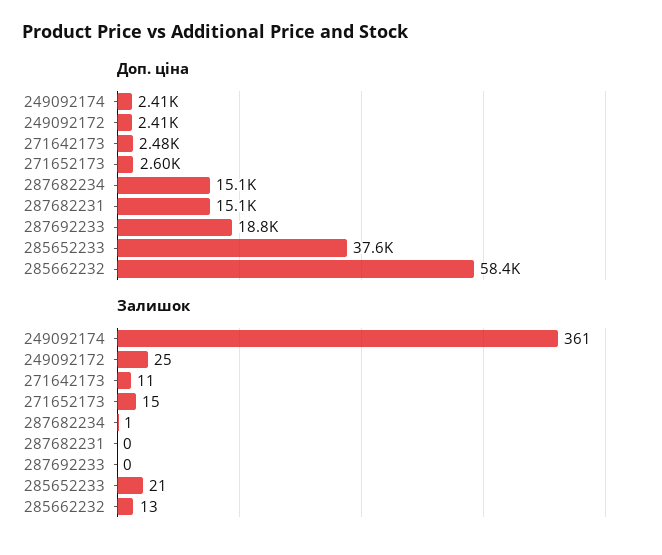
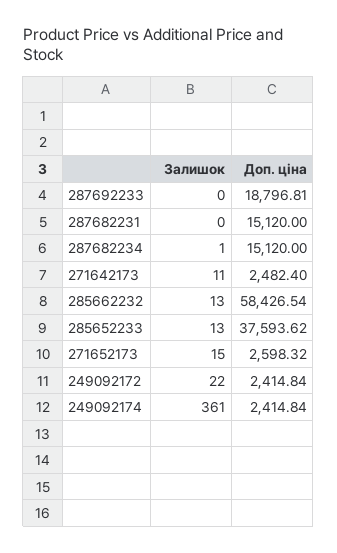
Залишок, 249092172: 25 -> 22
Залишок, 285652233: 21 -> 13

